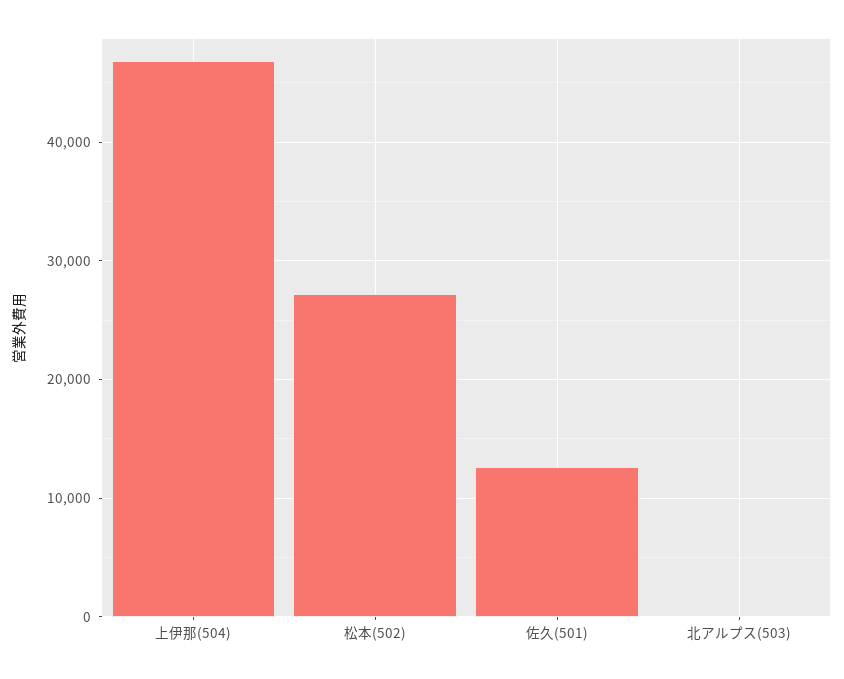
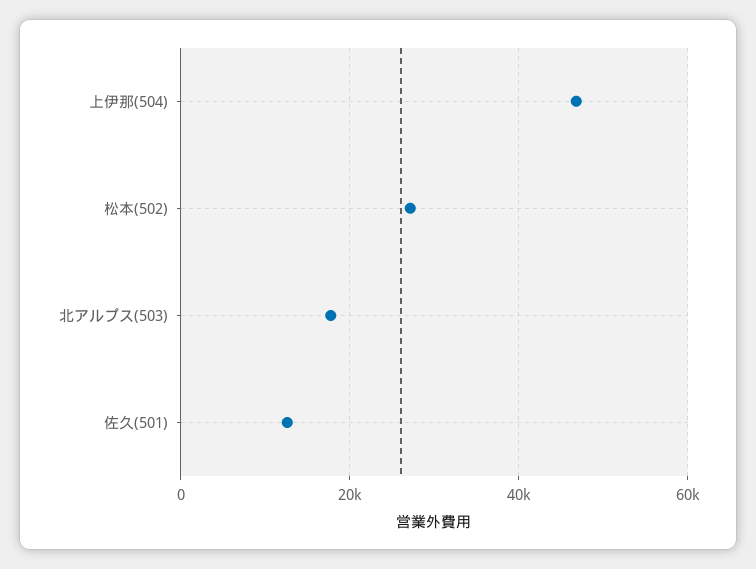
北アルプス(503): 0 -> 18000

